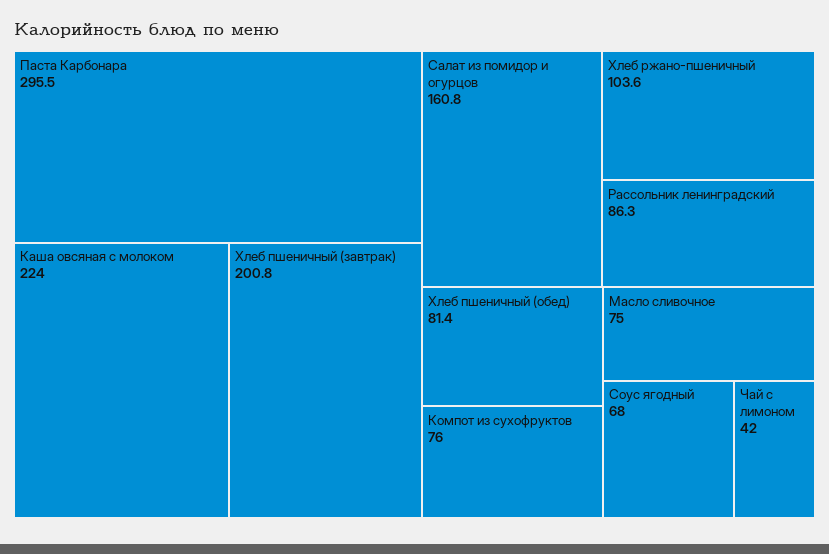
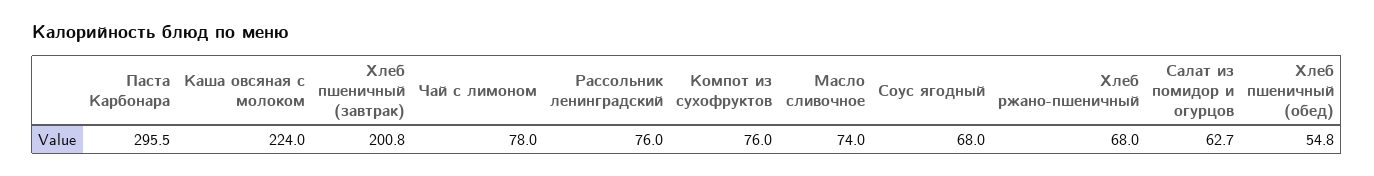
Салат из помидор и огурцов: 160.8 -> 62.7
Хлеб ржано-пшеничный: 103.6 -> 68
Рассольник ленинградский: 86.3 -> 76
Хлеб пшеничный (обед): 81.4 -> 54.8
Масло сливочное: 75 -> 74
Чай с лимоном: 42 -> 78

